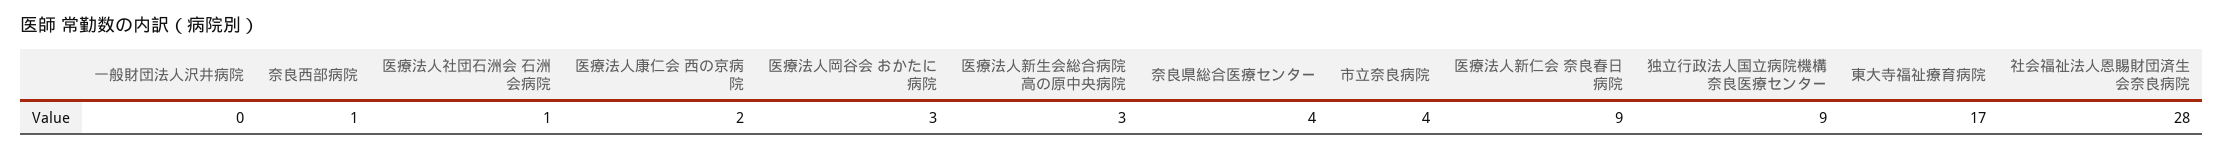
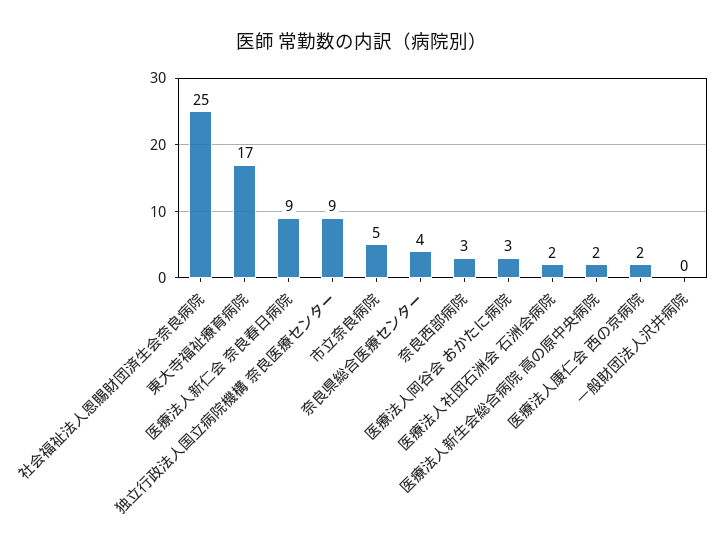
奈良西部病院: 1 -> 3
医療法人社団石洲会 石洲会病院: 1 -> 2
医療法人新生会総合病院 高の原中央病院: 3 -> 2
市立奈良病院: 4 -> 5
社会福祉法人恩賜財団済生会奈良病院: 28 -> 25

